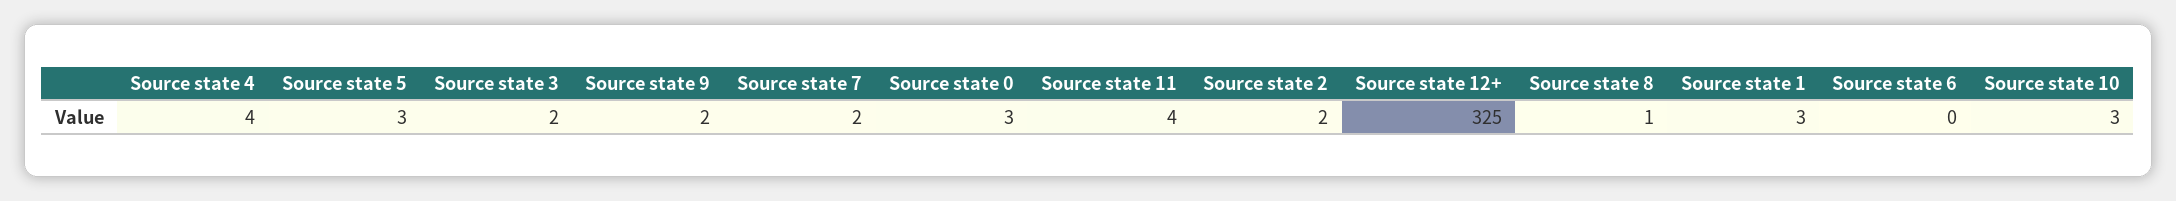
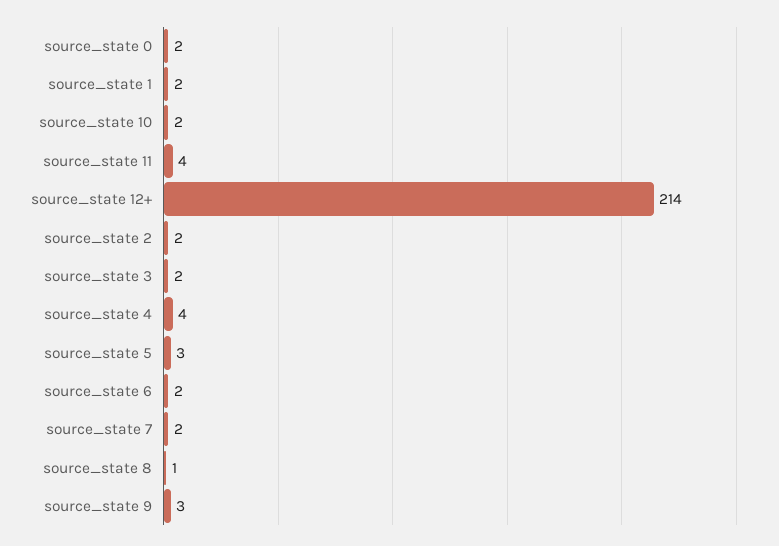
Source state 9: 2 -> 3
Source state 0: 3 -> 2
Source state 12+: 325 -> 214
Source state 1: 3 -> 2
Source state 6: 0 -> 2
Source state 10: 3 -> 2

